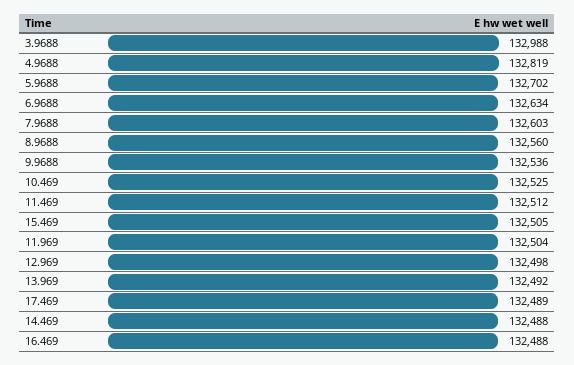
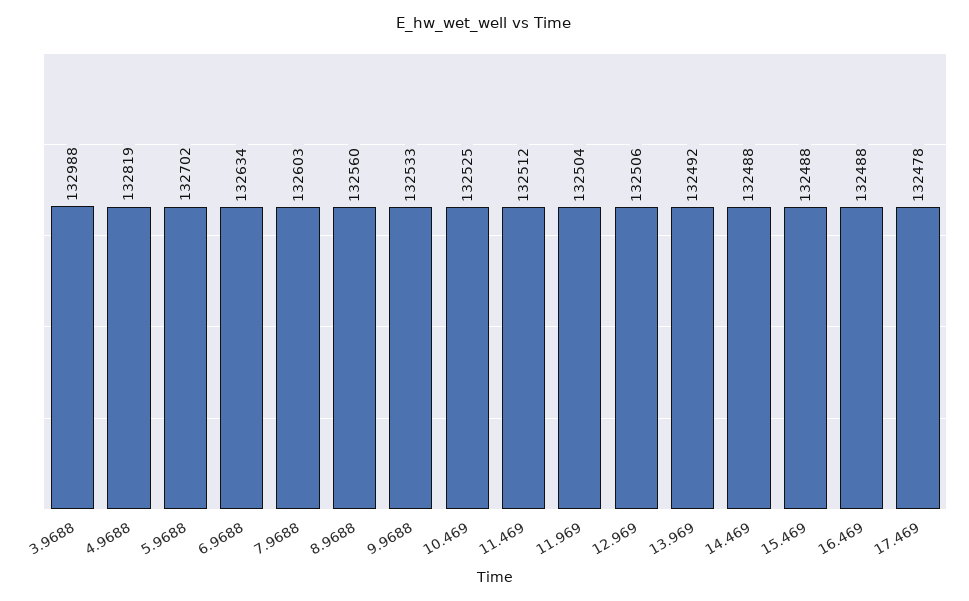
9.9688: 132536 -> 132533
15.469: 132505 -> 132488
12.969: 132498 -> 132506
17.469: 132489 -> 132478

